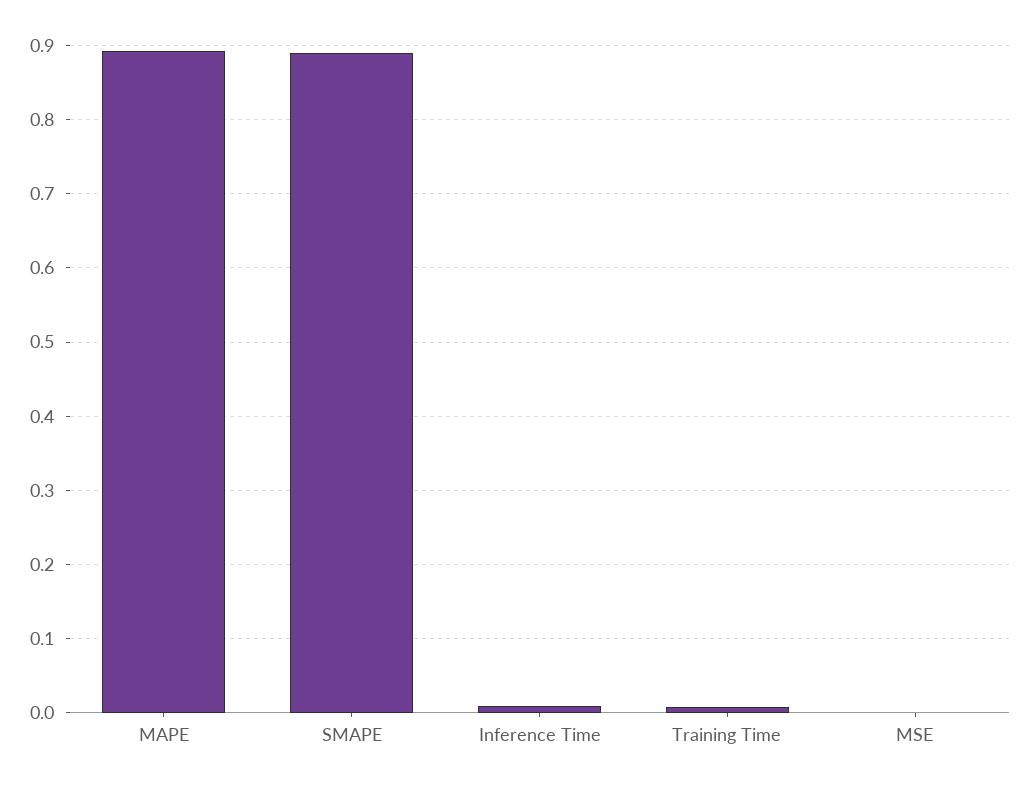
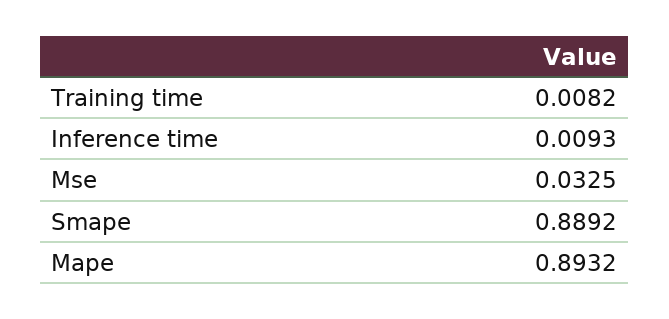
MSE: 0 -> 0.0325

